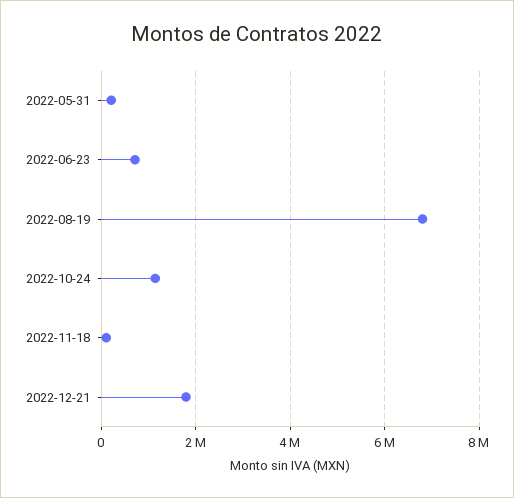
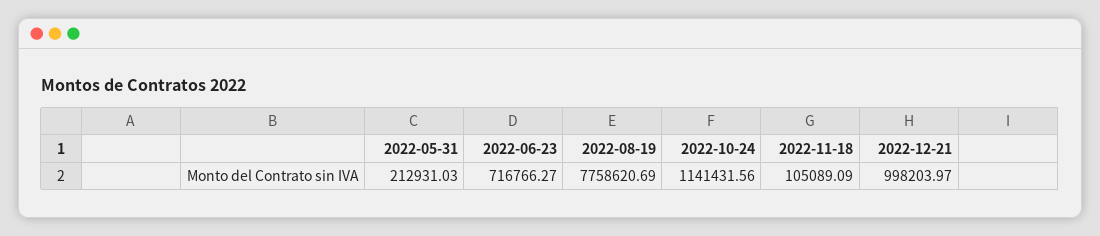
2022-08-19: 6800000 -> 7758620.69
2022-12-21: 1800000 -> 998203.97

